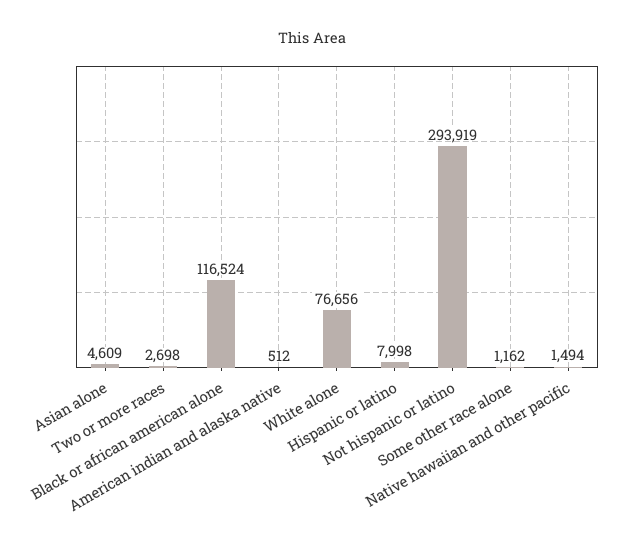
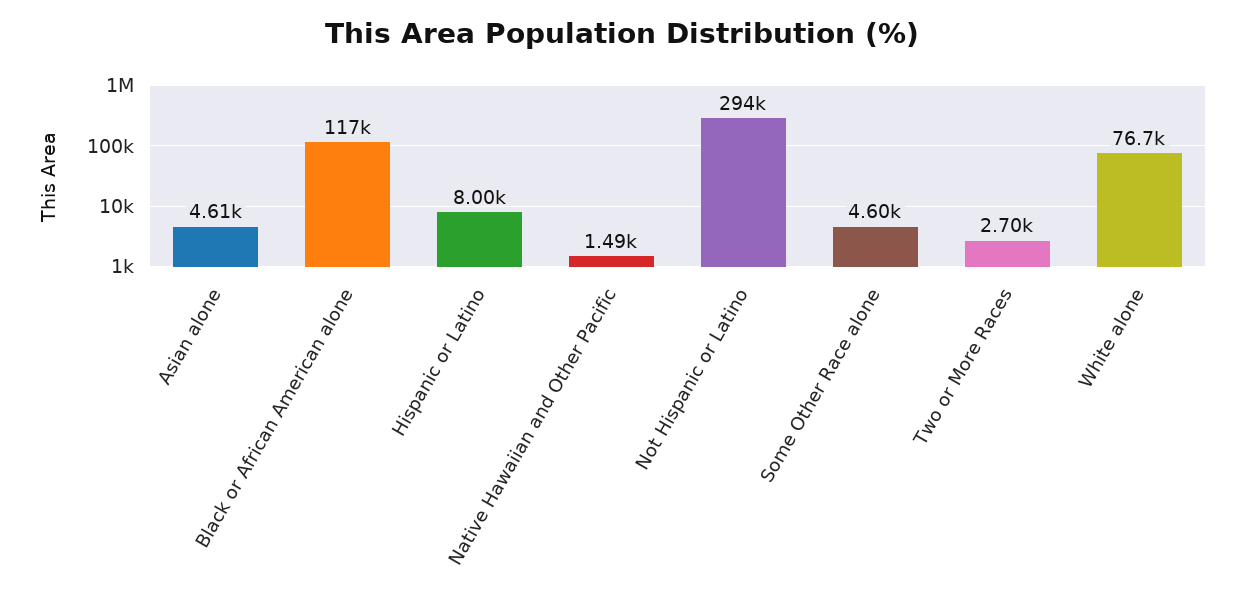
American indian and alaska native: 512 -> none
Some other race alone: 1162 -> 4600

